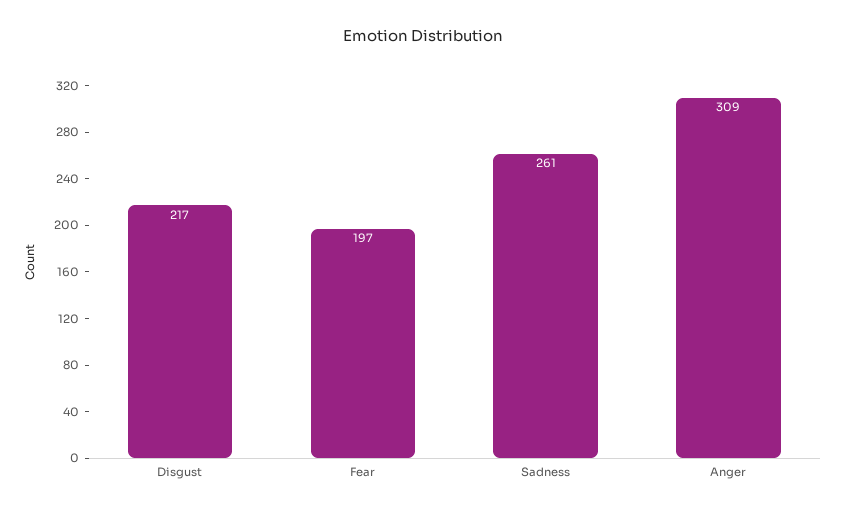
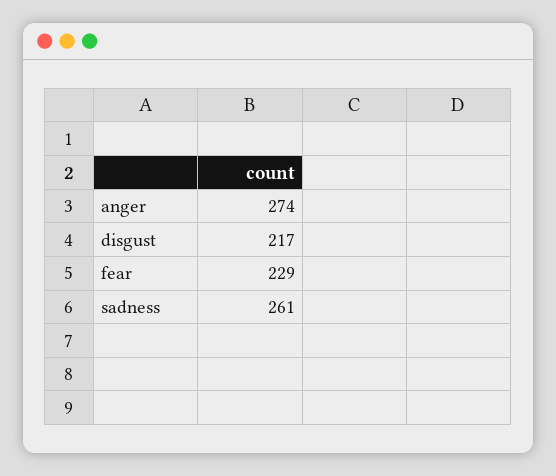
Fear: 197 -> 229
Anger: 309 -> 274

